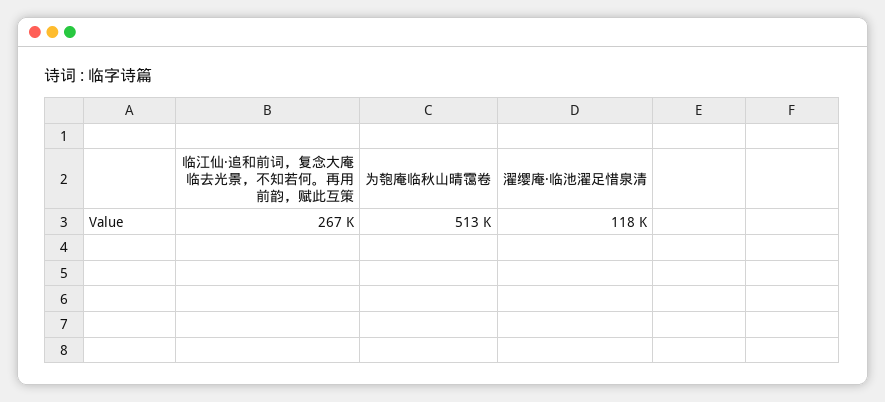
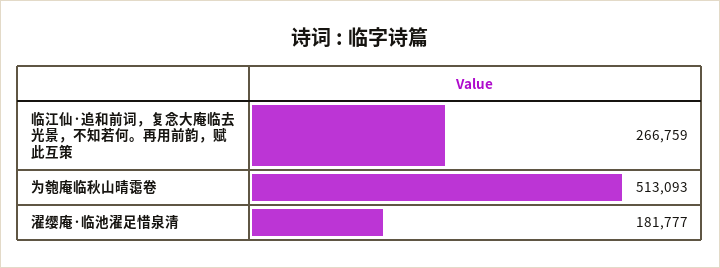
濯缨庵·临池濯足惜泉清: 118000 -> 181777

